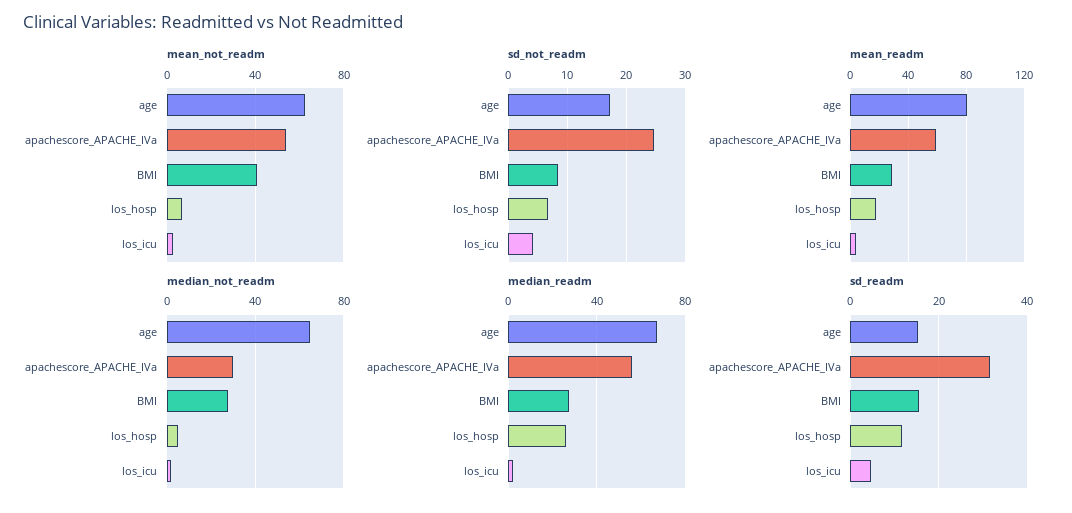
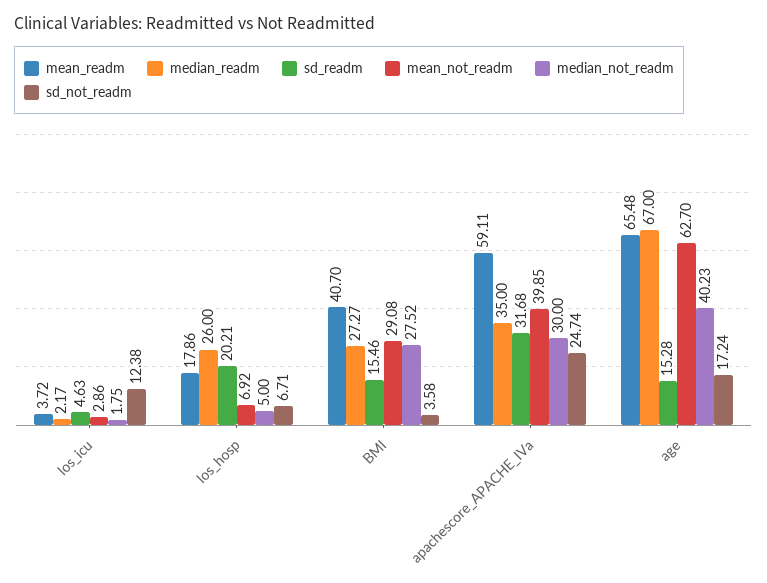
mean_not_readm, apachescore_APACHE_IVa: 55 -> 39.85
mean_not_readm, BMI: 40 -> 29.08
sd_not_readm, BMI: 8 -> 3.58
sd_not_readm, los_icu: 4 -> 12.38
mean_readm, age: 80 -> 65.48
mean_readm, BMI: 30 -> 40.7
median_not_readm, age: 65 -> 40.23
median_readm, apachescore_APACHE_IVa: 55 -> 35
sd_readm, los_hosp: 12 -> 20.21

